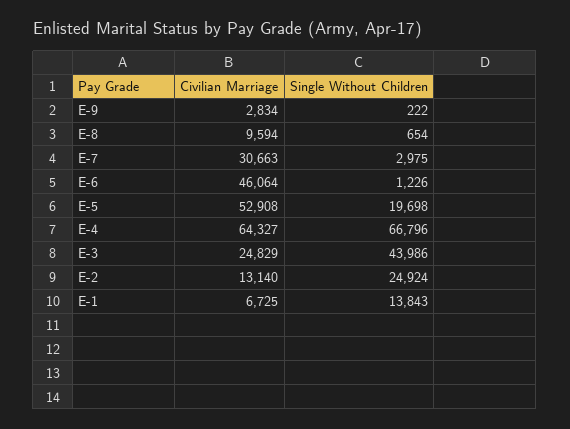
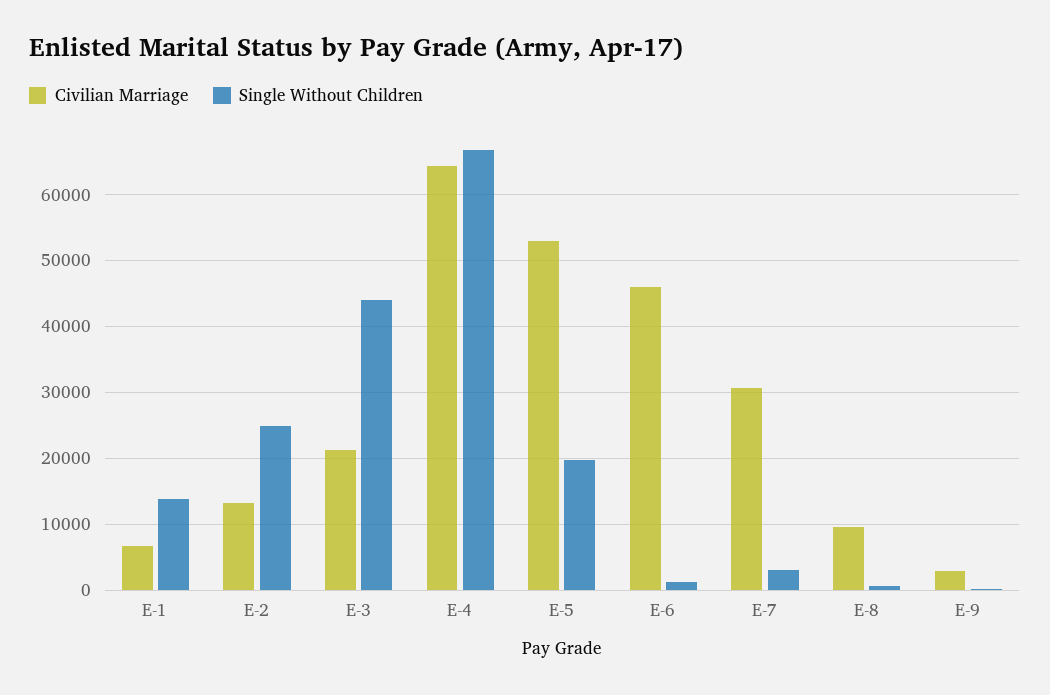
Civilian Marriage, E-3: 24829 -> 21000

